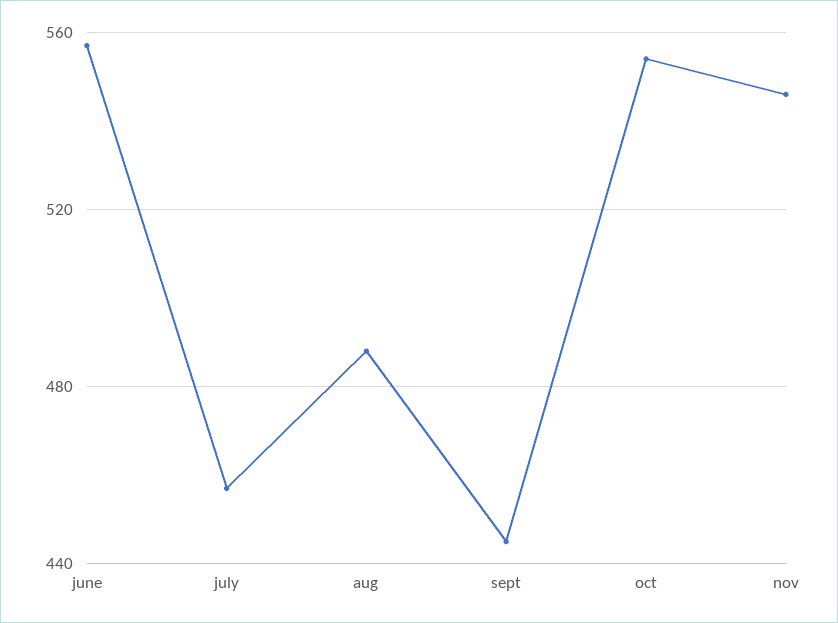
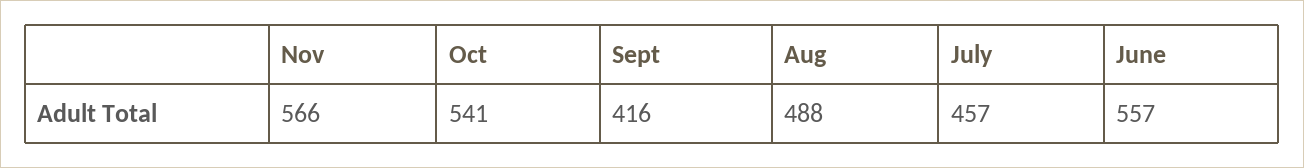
sept: 445 -> 416
oct: 555 -> 541
nov: 545 -> 566

